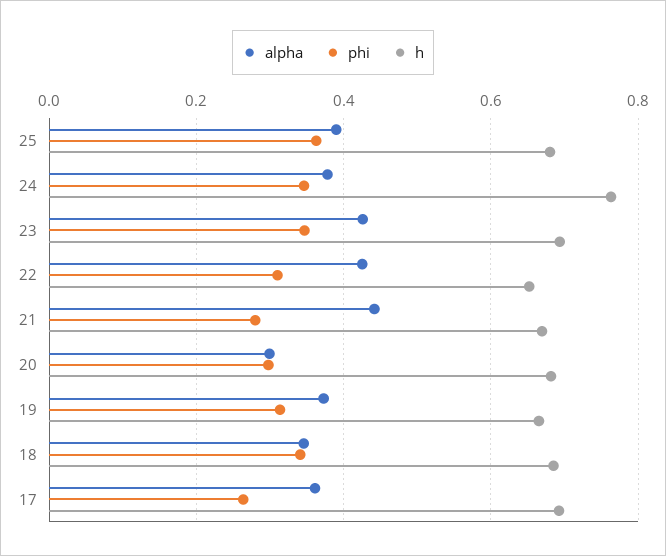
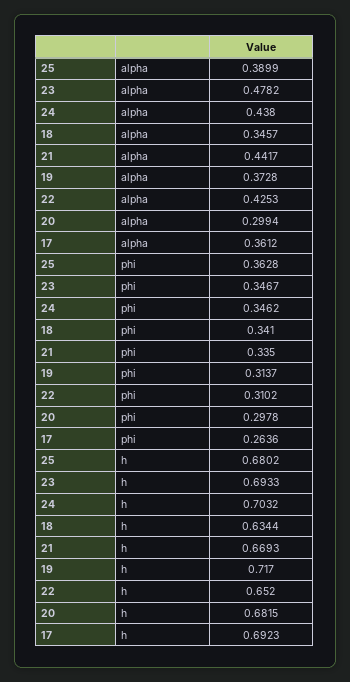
alpha, 24: 0.38 -> 0.438
h, 24: 0.76 -> 0.7032
alpha, 23: 0.42 -> 0.4782
phi, 21: 0.28 -> 0.335
h, 19: 0.66 -> 0.717
h, 18: 0.68 -> 0.6344

